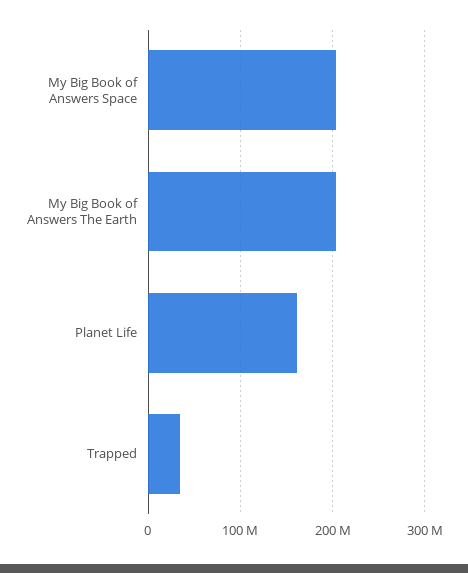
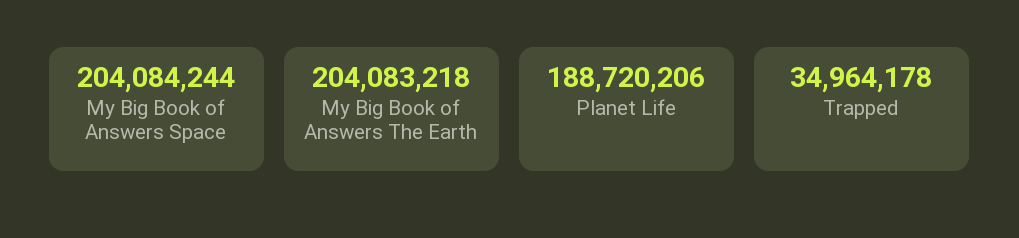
Planet Life: 160000000 -> 188720206

